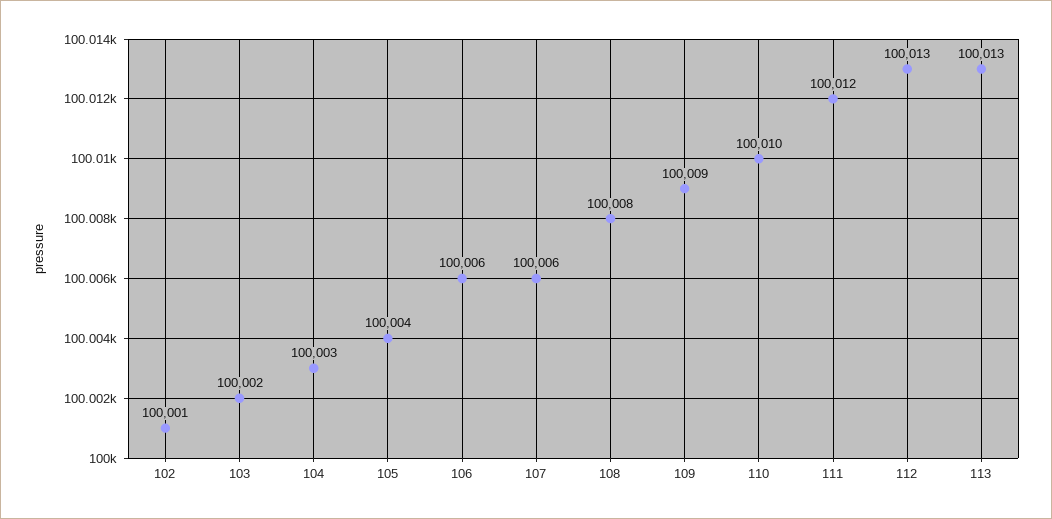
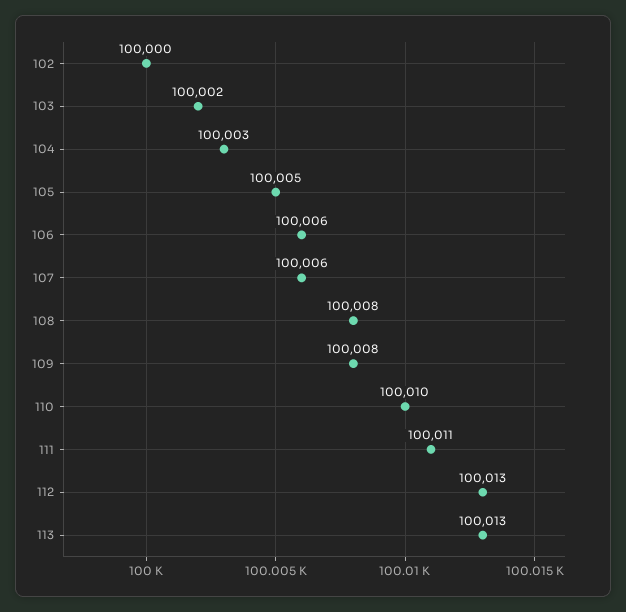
102: 100001 -> 100000
105: 100004 -> 100005
109: 100009 -> 100008
111: 100012 -> 100011

